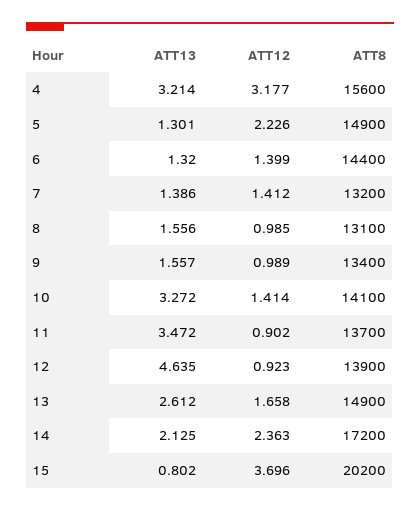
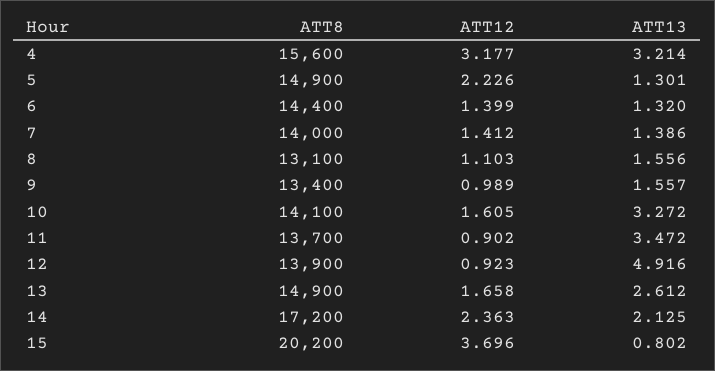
ATT8, 7: 13200 -> 14000
ATT12, 8: 0.985 -> 1.103
ATT12, 10: 1.414 -> 1.605
ATT13, 12: 4.635 -> 4.916

